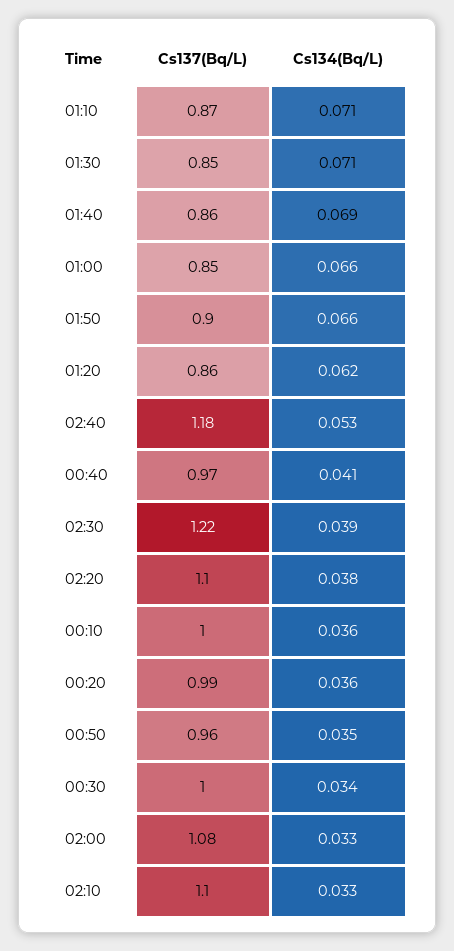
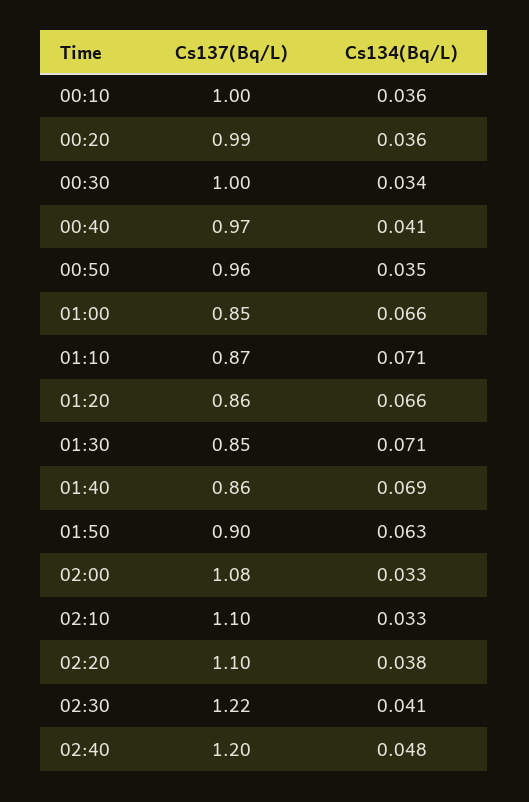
Cs134(Bq/L), 01:50: 0.066 -> 0.063
Cs134(Bq/L), 01:20: 0.062 -> 0.066
Cs137(Bq/L), 02:40: 1.18 -> 1.2
Cs134(Bq/L), 02:40: 0.053 -> 0.048
Cs134(Bq/L), 02:30: 0.039 -> 0.041

